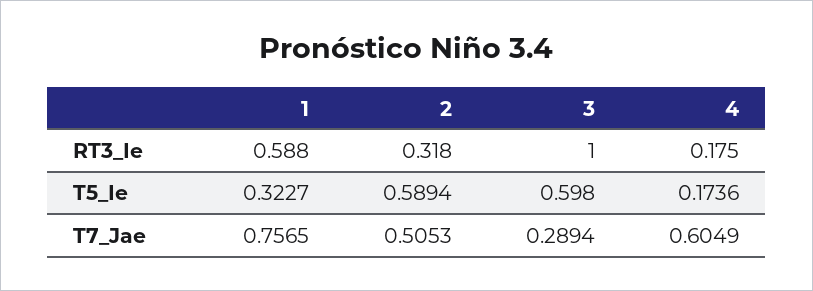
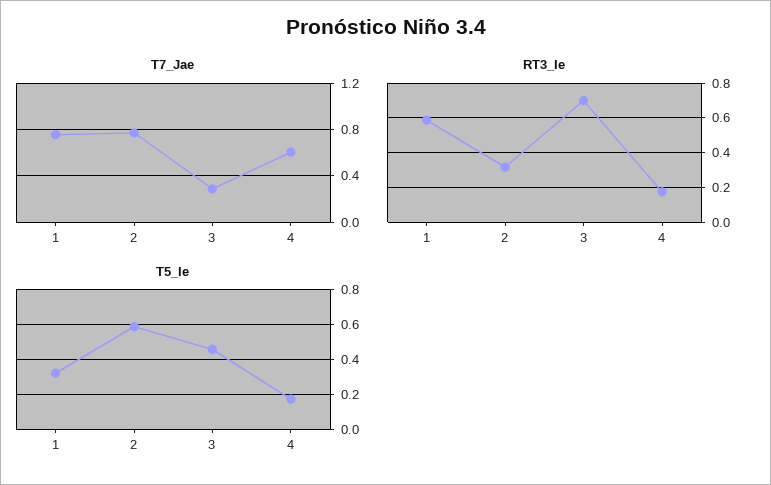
RT3_Ie, 3: 1 -> 0.7
T5_Ie, 3: 0.598 -> 0.45
T7_Jae, 2: 0.5053 -> 0.8

